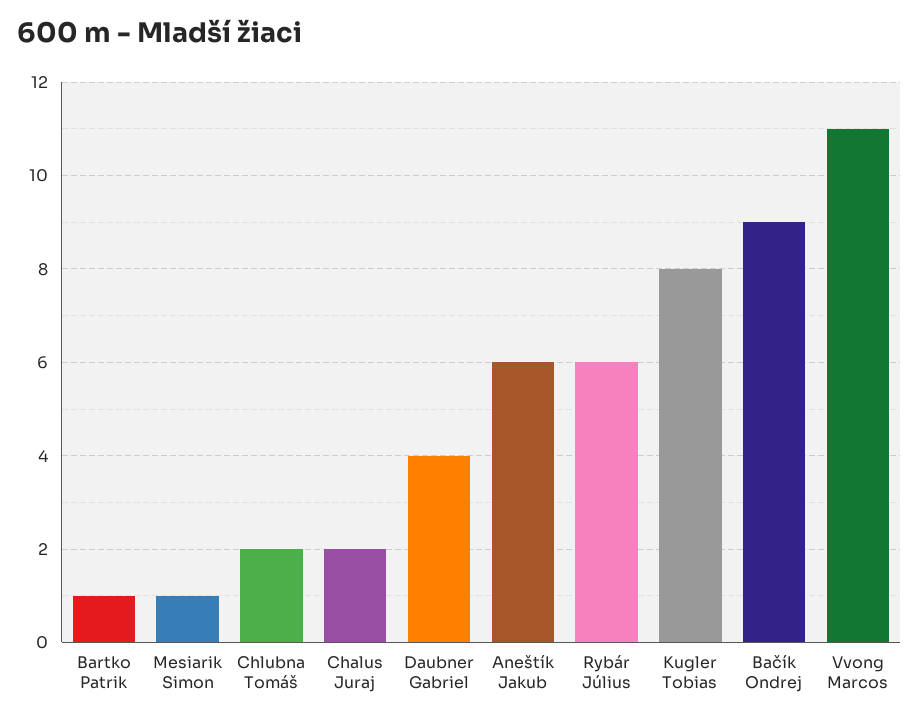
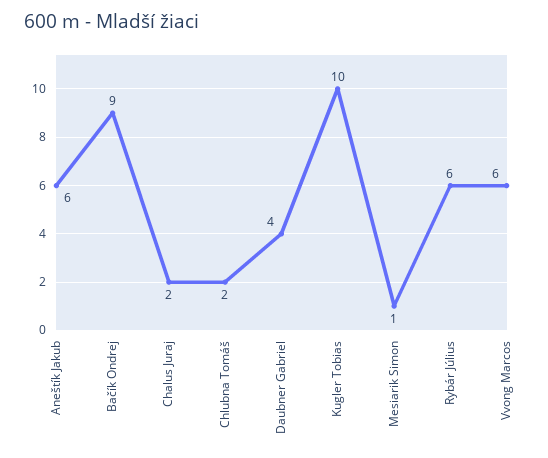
Bartko Patrik: 1 -> none
Kugler Tobias: 8 -> 10
Vvong Marcos: 11 -> 6

